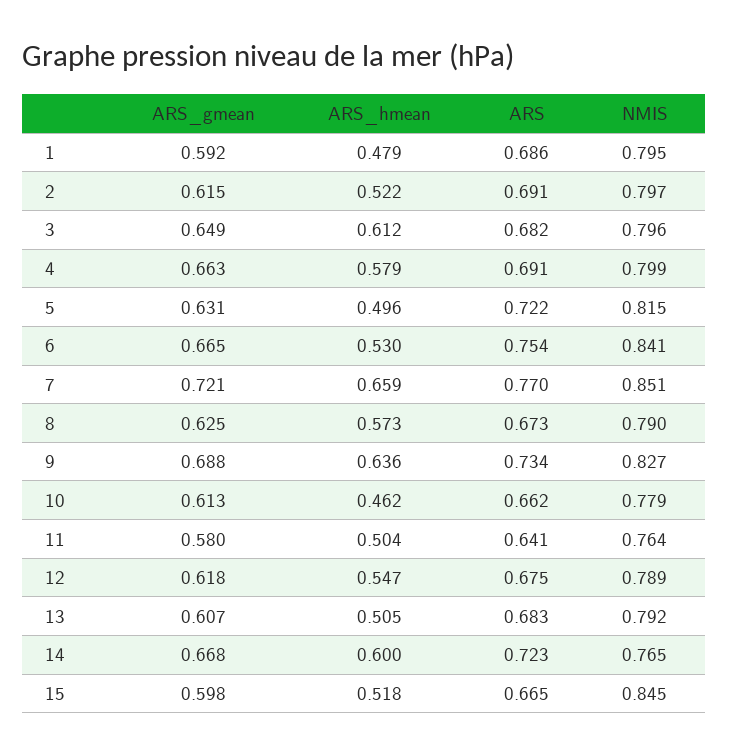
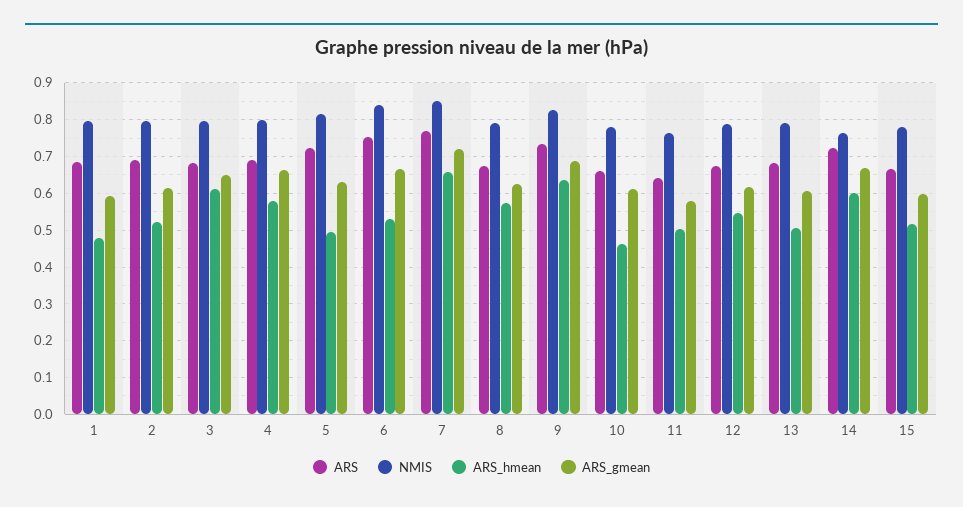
NMIS, 15: 0.845 -> 0.78

